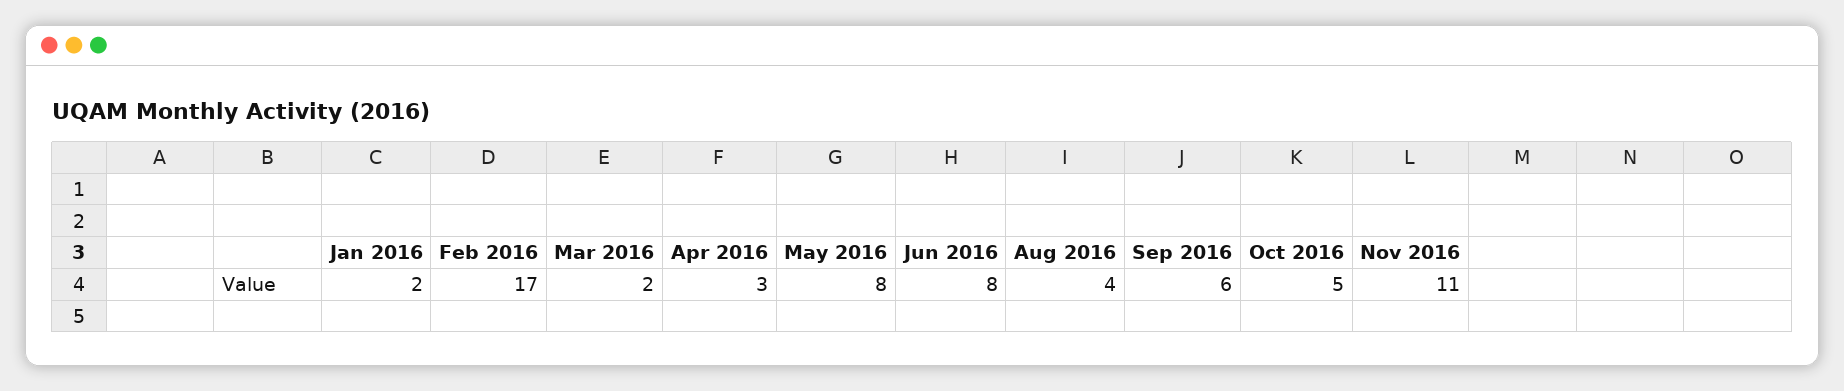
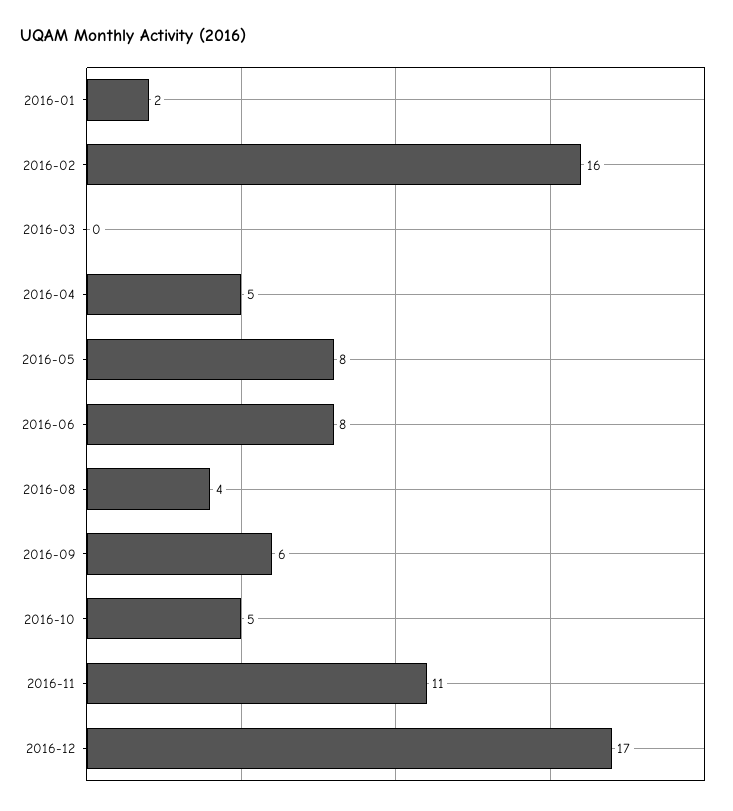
Feb 2016: 17 -> 16
Mar 2016: 2 -> 0
Apr 2016: 3 -> 5
2016-12: none -> 17

